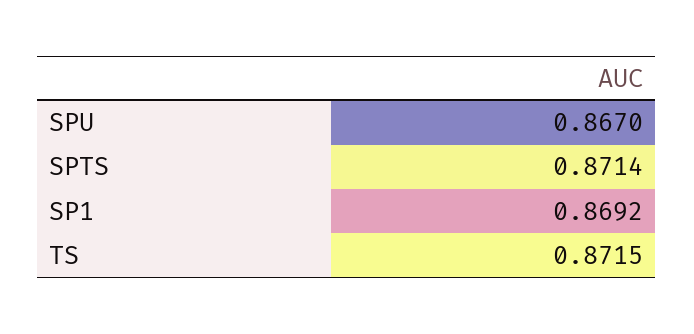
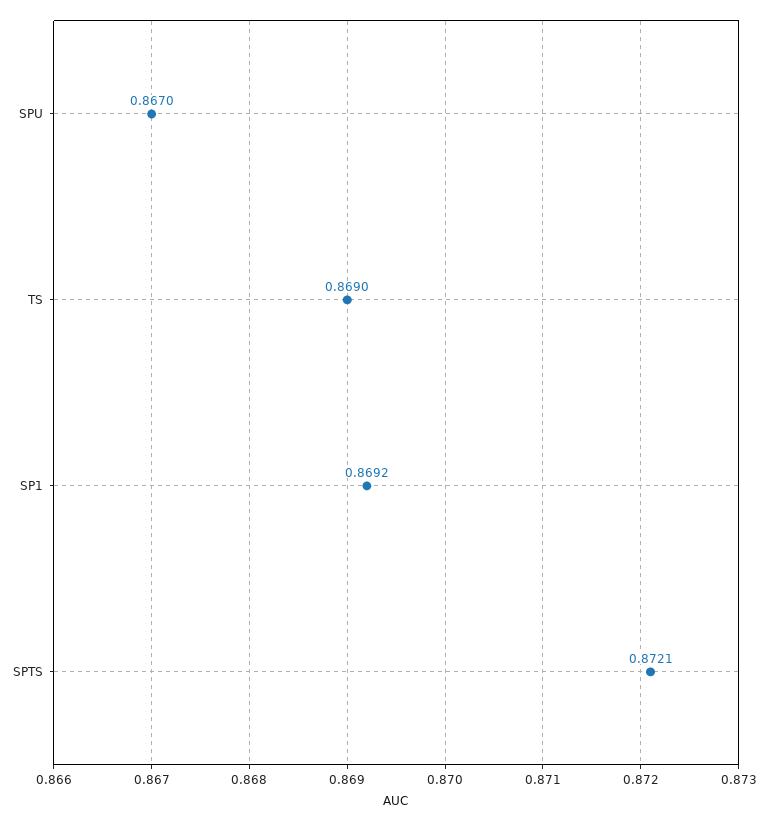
SPTS: 0.8714 -> 0.8721
TS: 0.8715 -> 0.869

